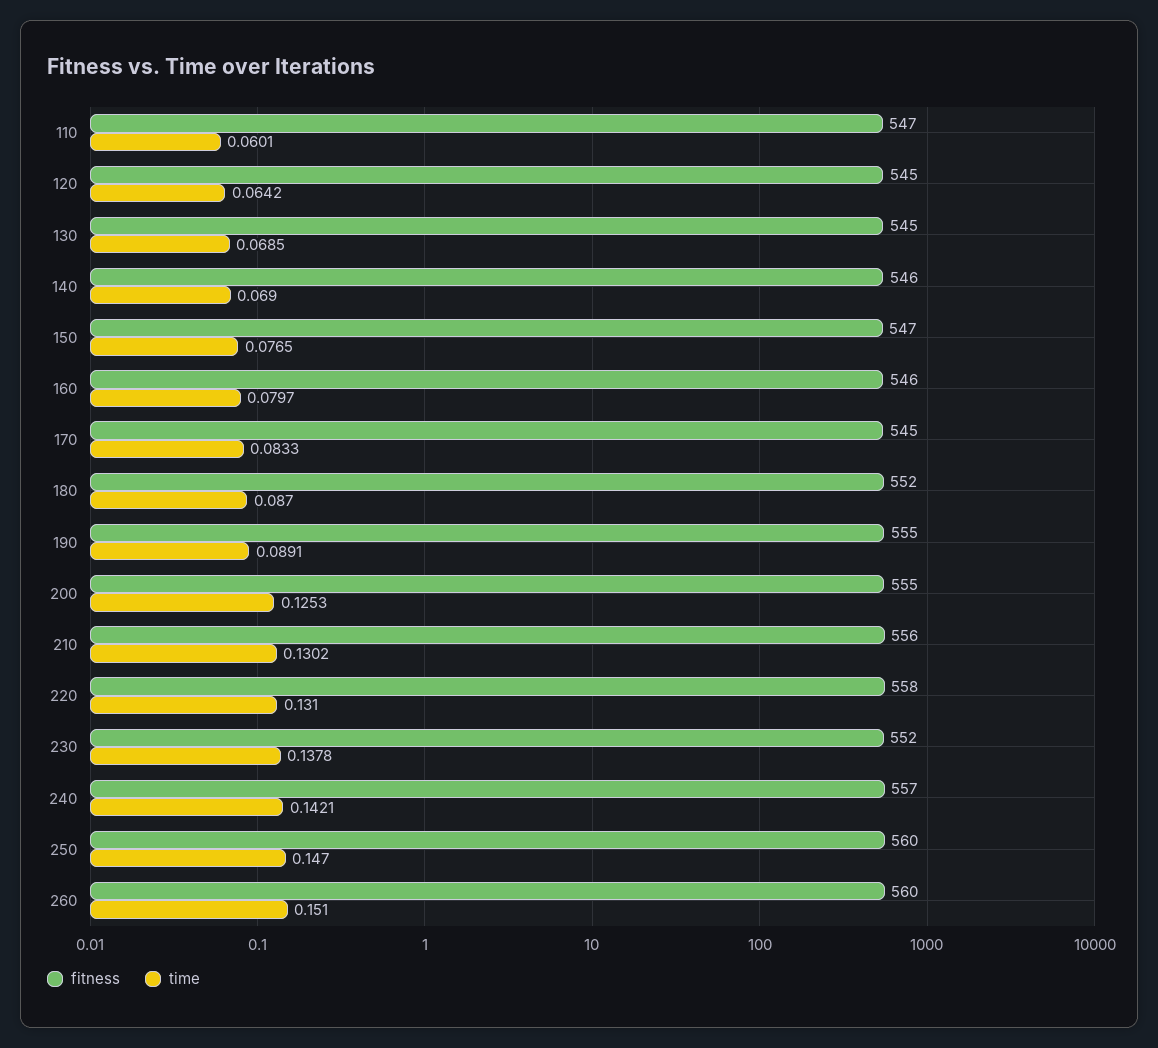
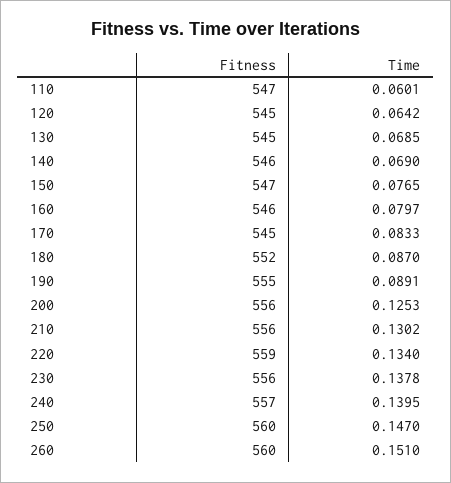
fitness, 200: 555 -> 556
fitness, 220: 558 -> 559
time, 220: 0.131 -> 0.134
fitness, 230: 552 -> 556
time, 240: 0.1421 -> 0.1395

